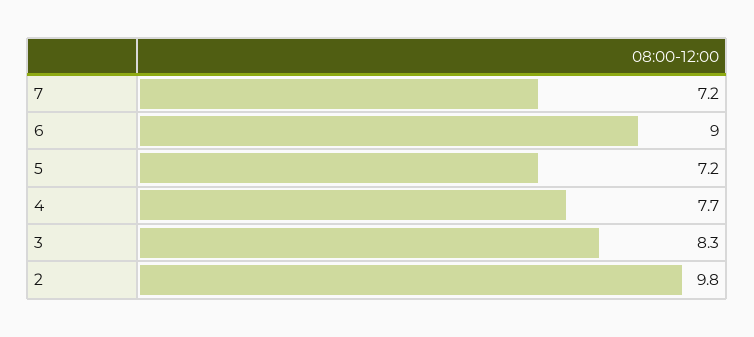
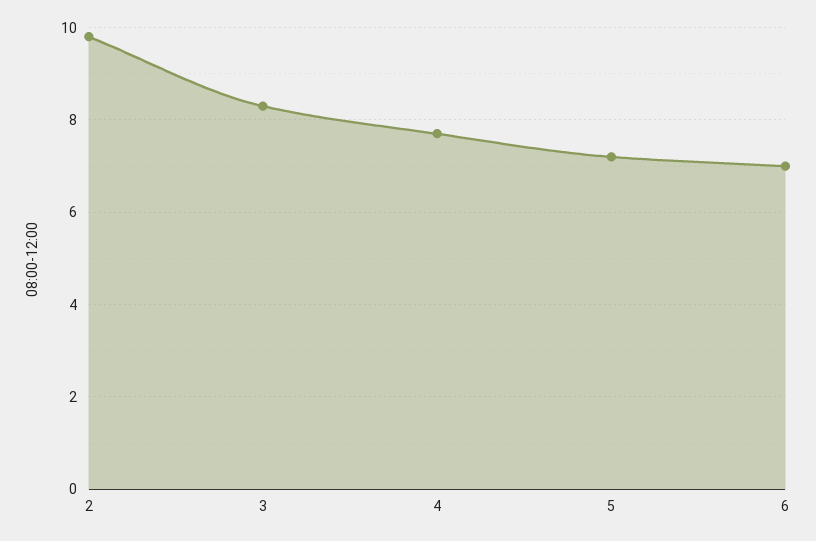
7: 7.2 -> none
6: 9 -> 7

